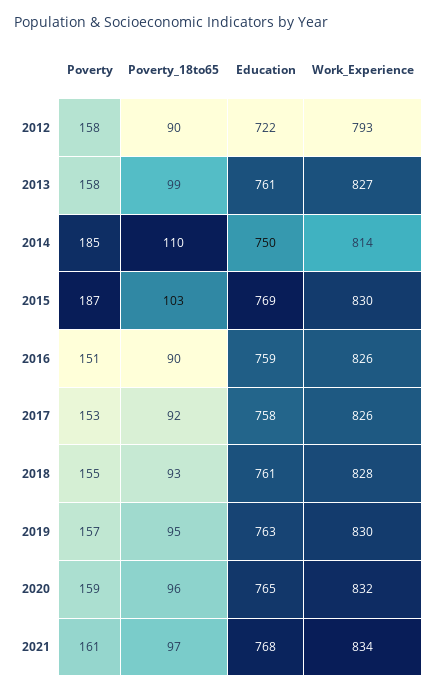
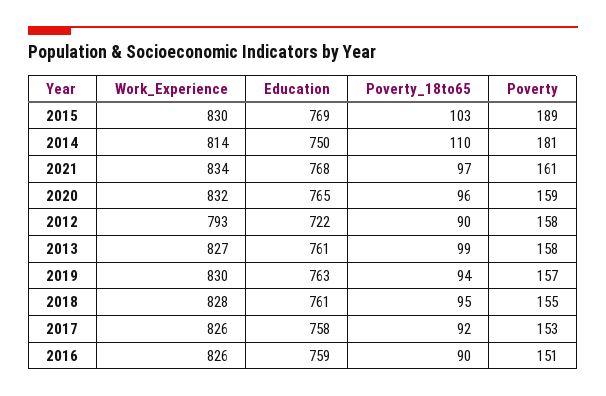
Poverty, 2014: 185 -> 181
Poverty, 2015: 187 -> 189
Poverty_18to65, 2018: 93 -> 95
Poverty_18to65, 2019: 95 -> 94

